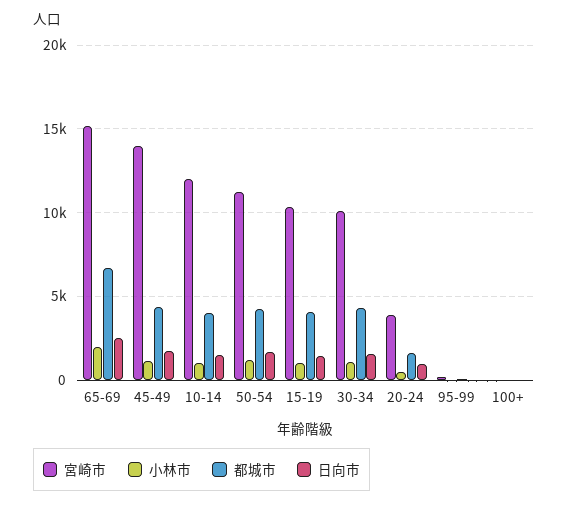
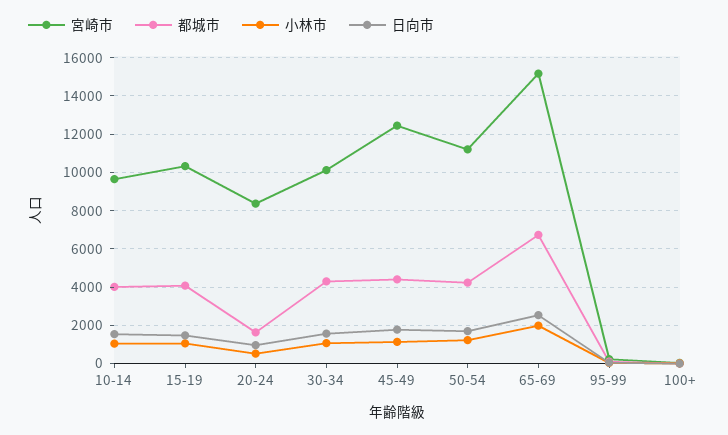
宮崎市, 45-49: 14000 -> 12500
宮崎市, 10-14: 12000 -> 9500
宮崎市, 20-24: 4000 -> 8500

